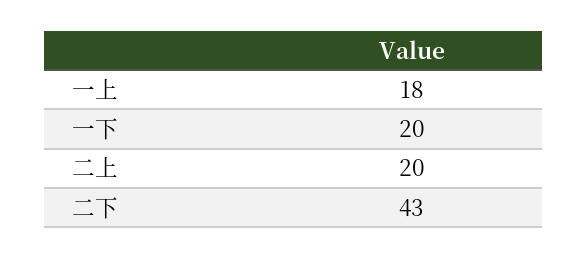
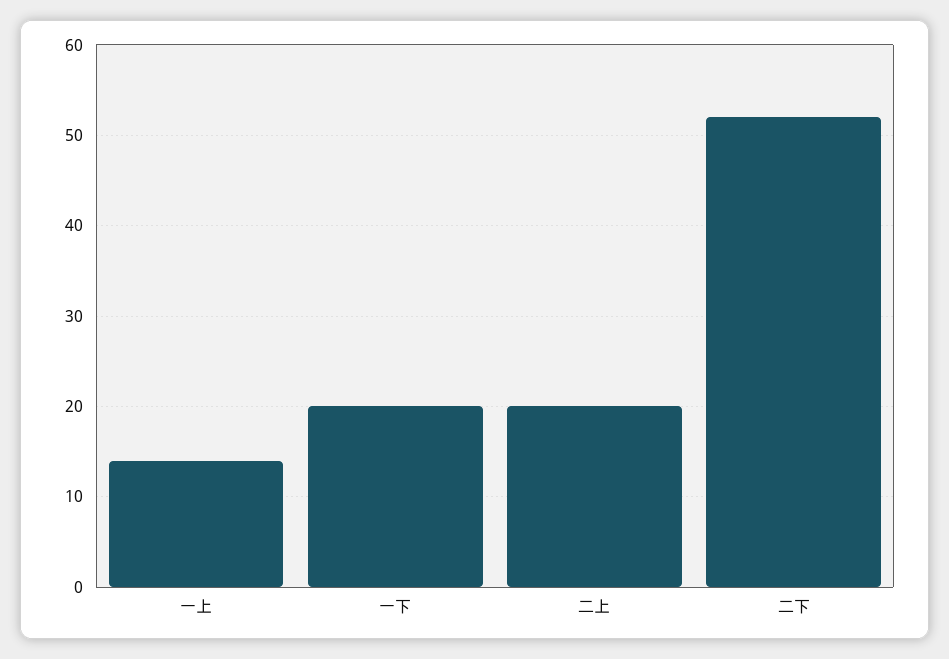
一上: 18 -> 14
二下: 43 -> 52

